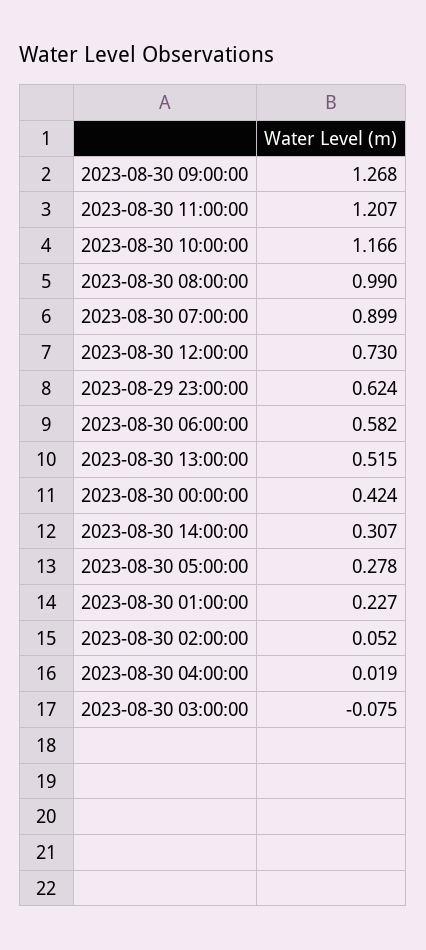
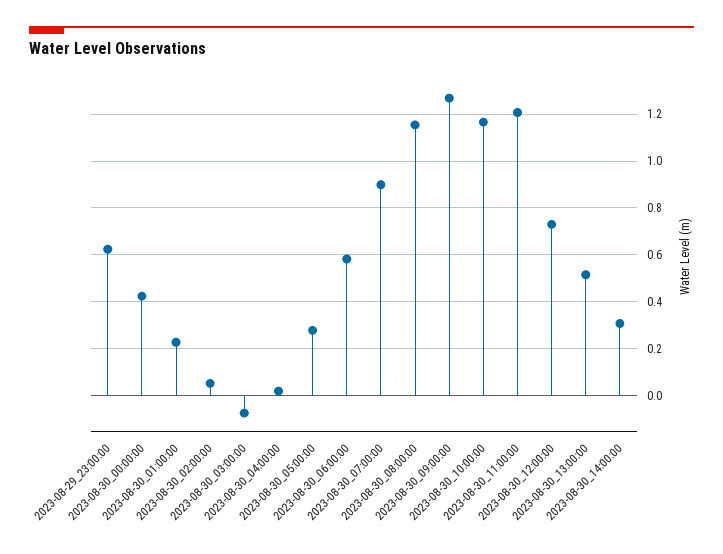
2023-08-30 08:00:00: 0.99 -> 1.15

